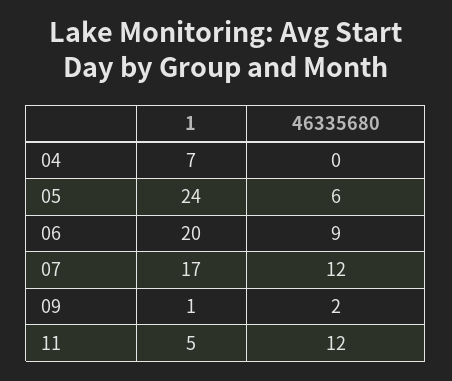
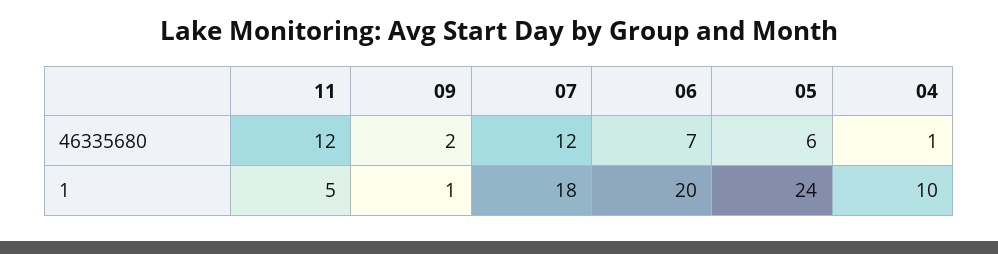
1, 04: 7 -> 10
46335680, 04: 0 -> 1
46335680, 06: 9 -> 7
1, 07: 17 -> 18

